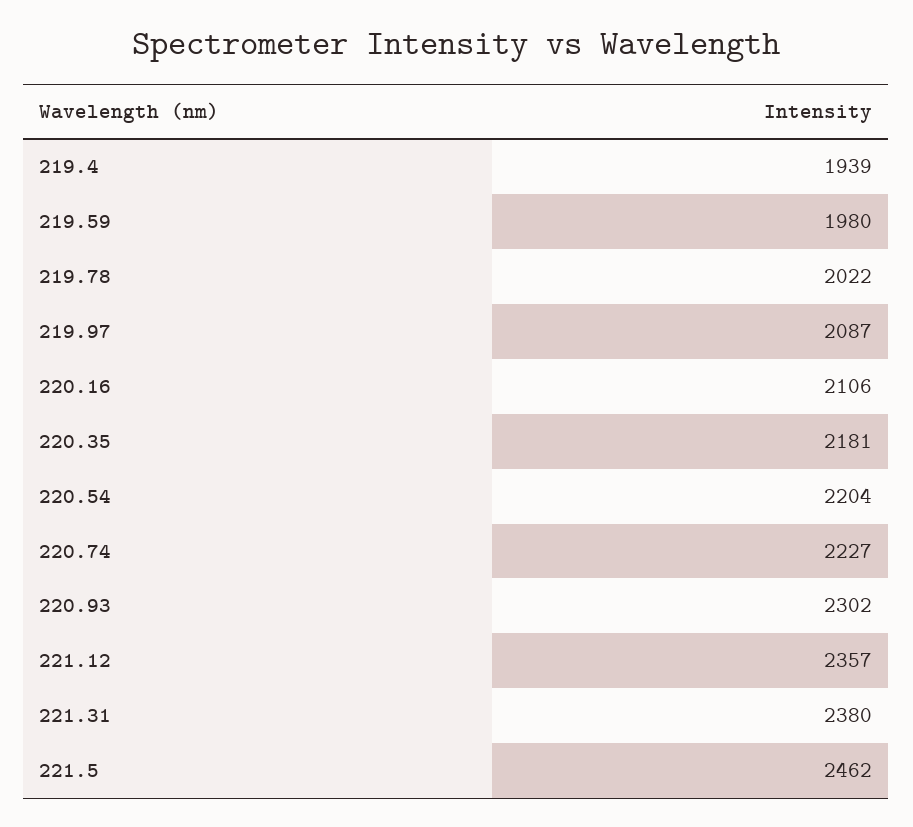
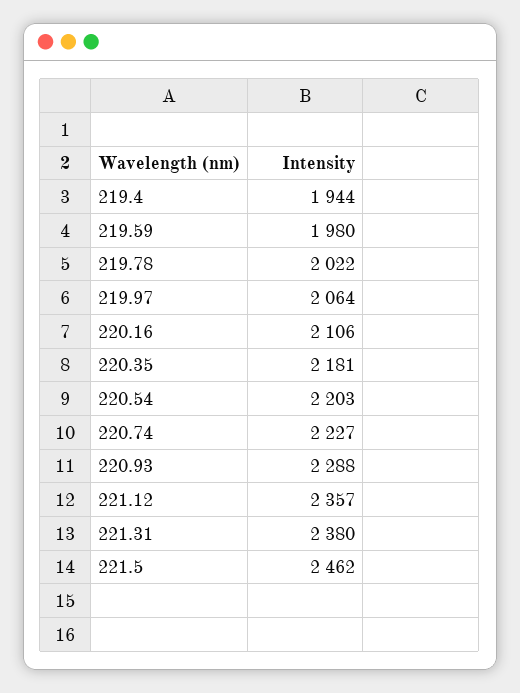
219.4: 1939 -> 1944
219.97: 2087 -> 2064
220.54: 2204 -> 2203
220.93: 2302 -> 2288

